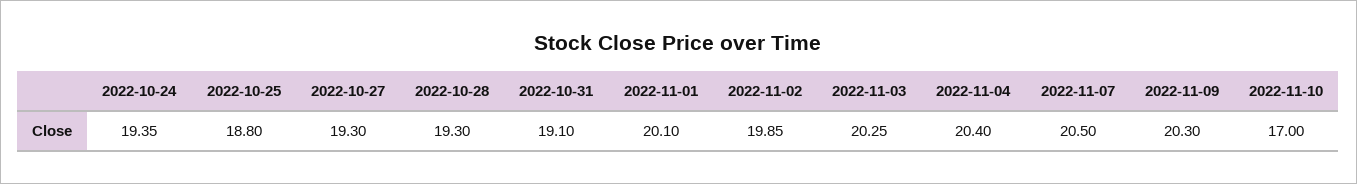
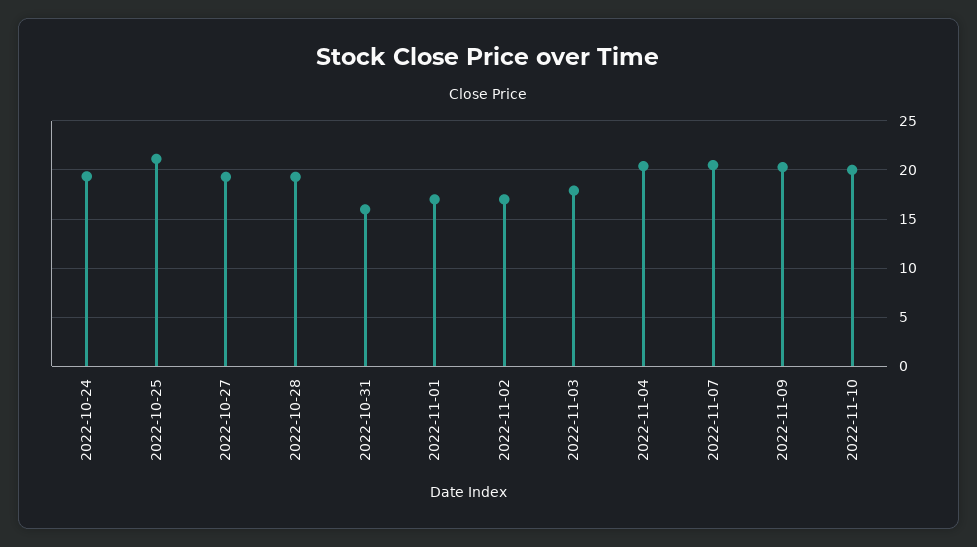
2022-10-25: 18.8 -> 21
2022-10-31: 19.1 -> 16
2022-11-01: 20.1 -> 17
2022-11-02: 19.85 -> 17
2022-11-03: 20.25 -> 18
2022-11-10: 17 -> 20

